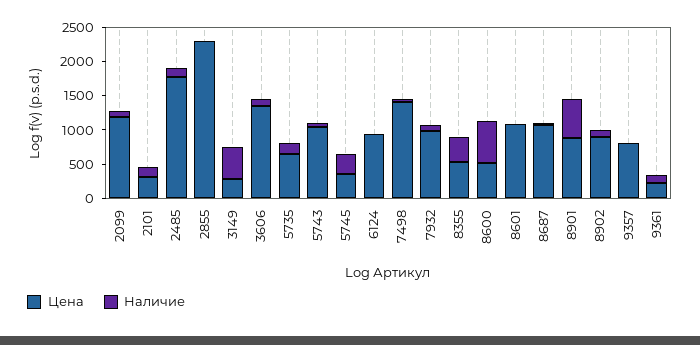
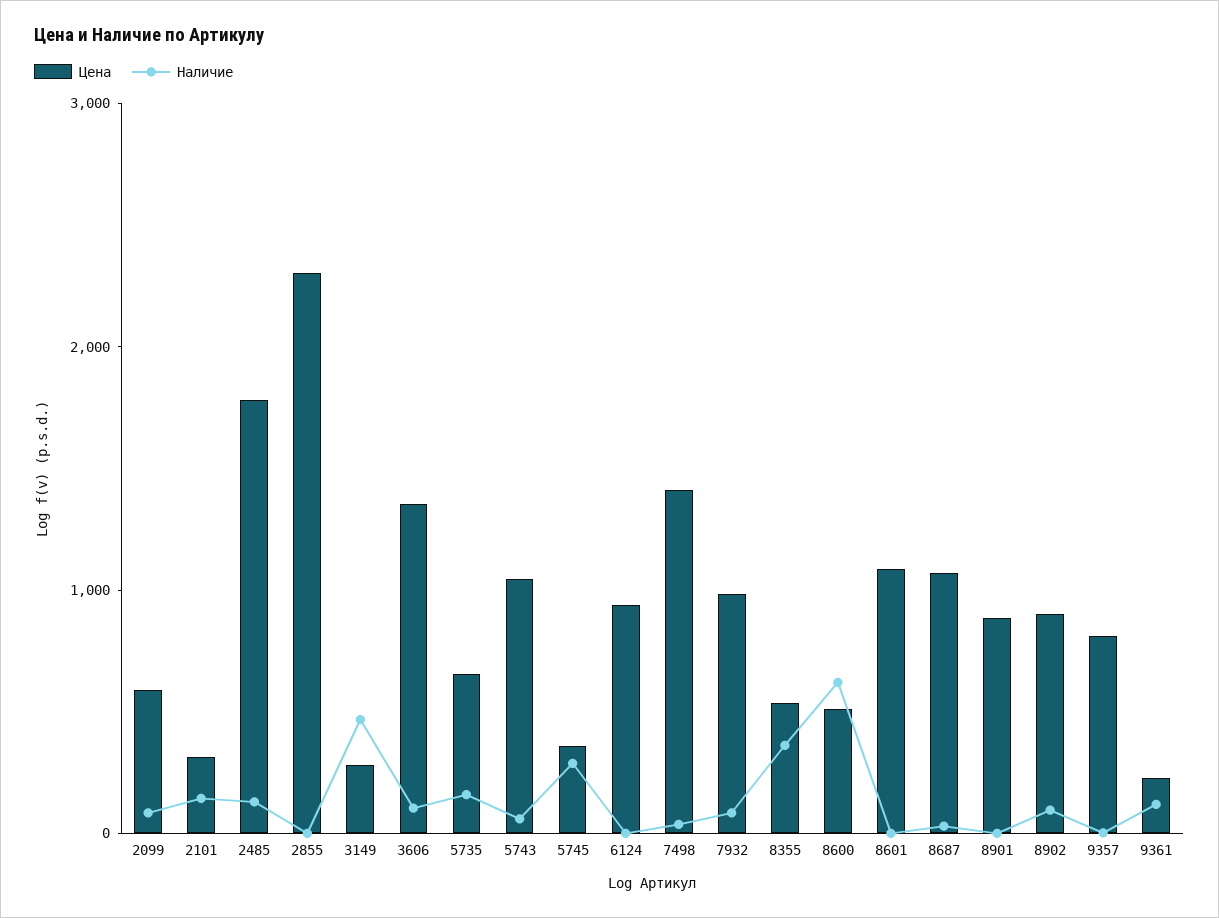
Цена, 2099: 1250 -> 600
Наличие, 8901: 500 -> 0

